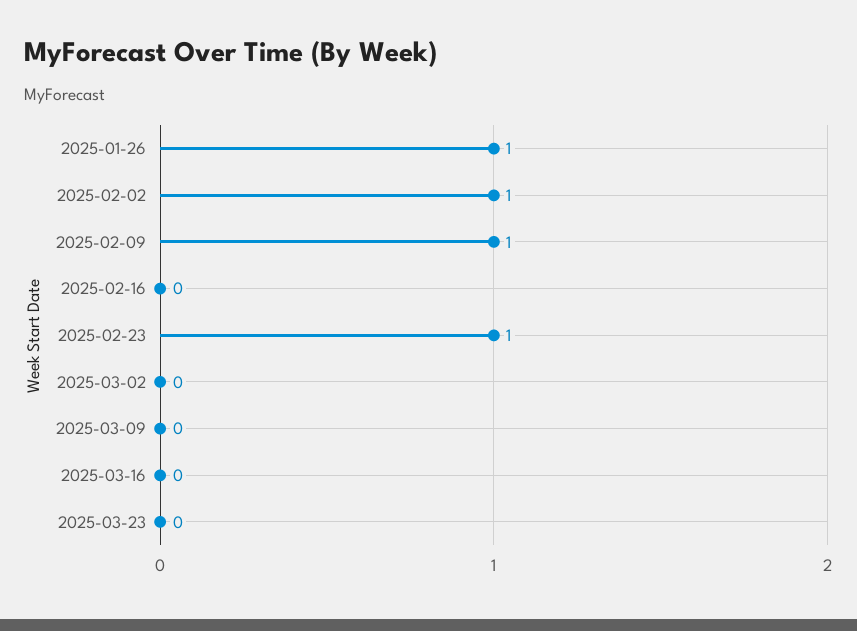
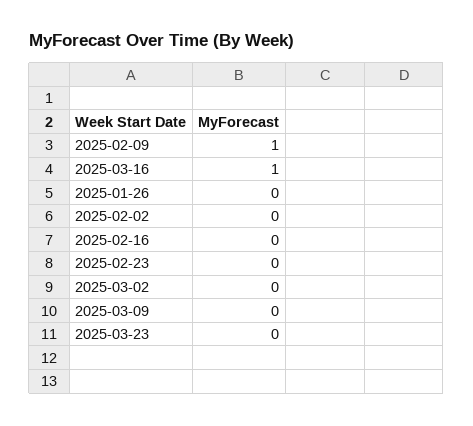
2025-01-26: 1 -> 0
2025-02-02: 1 -> 0
2025-02-23: 1 -> 0
2025-03-16: 0 -> 1

